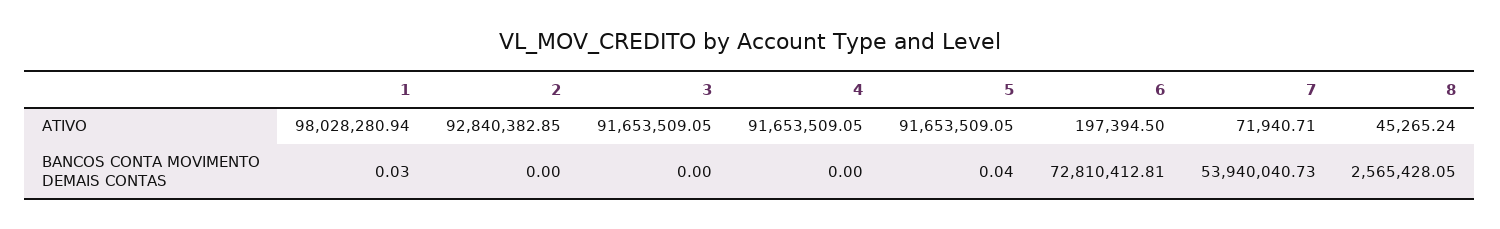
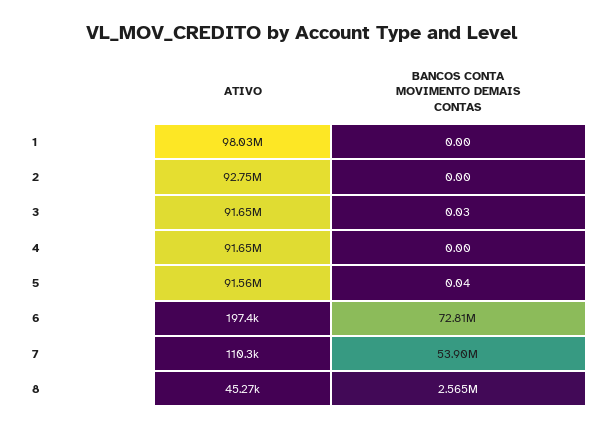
2, ATIVO: 92840382.85 -> 92750000
5, ATIVO: 91653509.05 -> 91560000
7, ATIVO: 71940.71 -> 110300
1, BANCOS CONTA MOVIMENTO DEMAIS CONTAS: 0.03 -> 0
3, BANCOS CONTA MOVIMENTO DEMAIS CONTAS: 0 -> 0.03
7, BANCOS CONTA MOVIMENTO DEMAIS CONTAS: 53940040.73 -> 53900000

